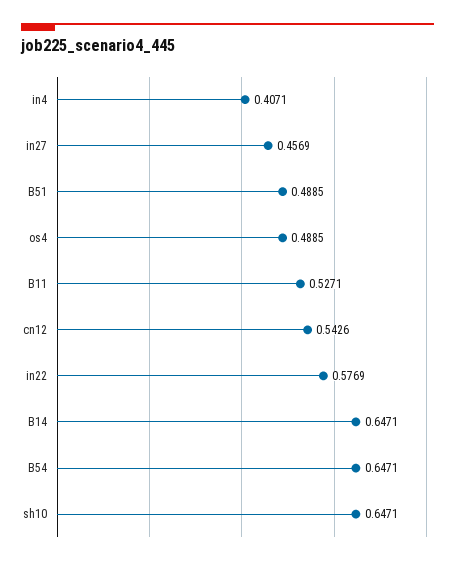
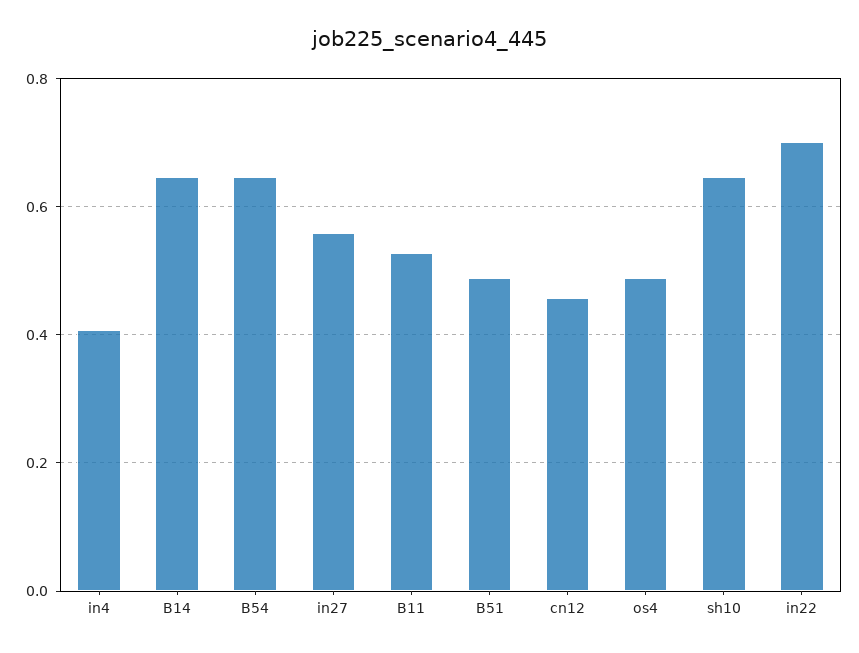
in27: 0.4569 -> 0.56
cn12: 0.5426 -> 0.46
in22: 0.5769 -> 0.7

